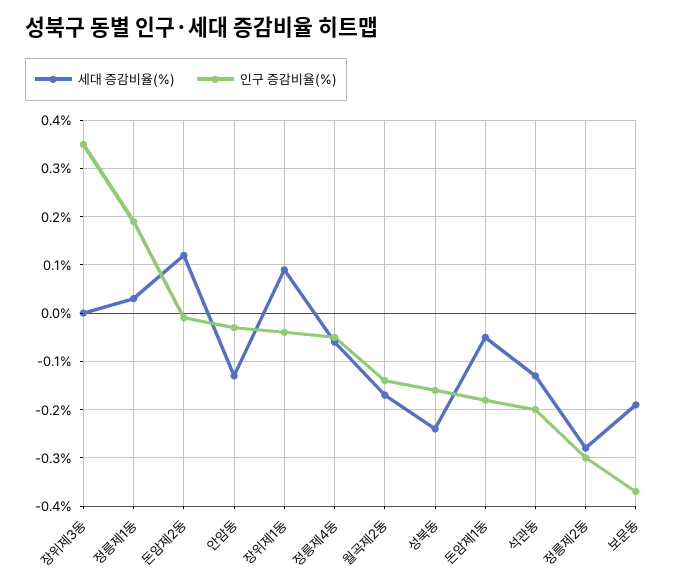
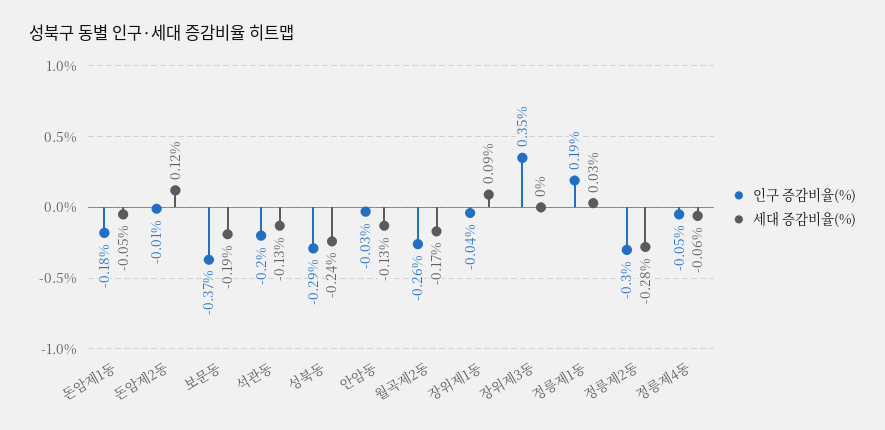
인구 증감비율(%), 월곡제2동: -0.15 -> -0.26
인구 증감비율(%), 성북동: -0.15 -> -0.29

